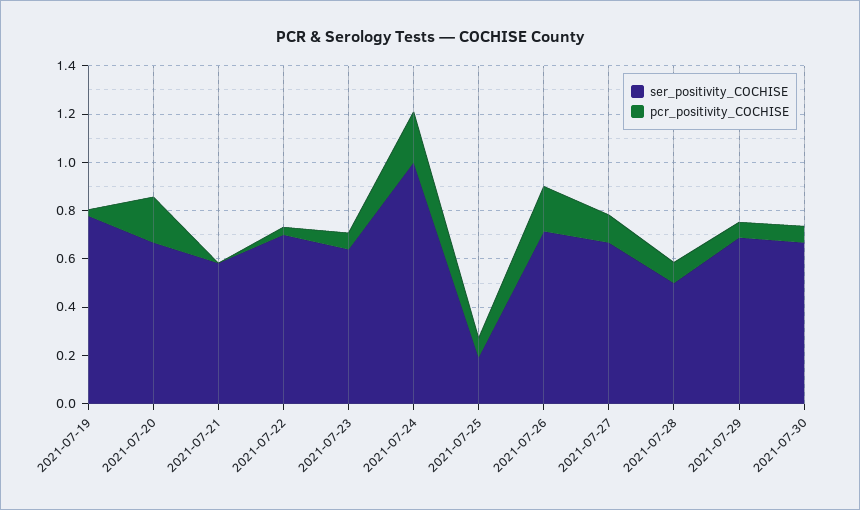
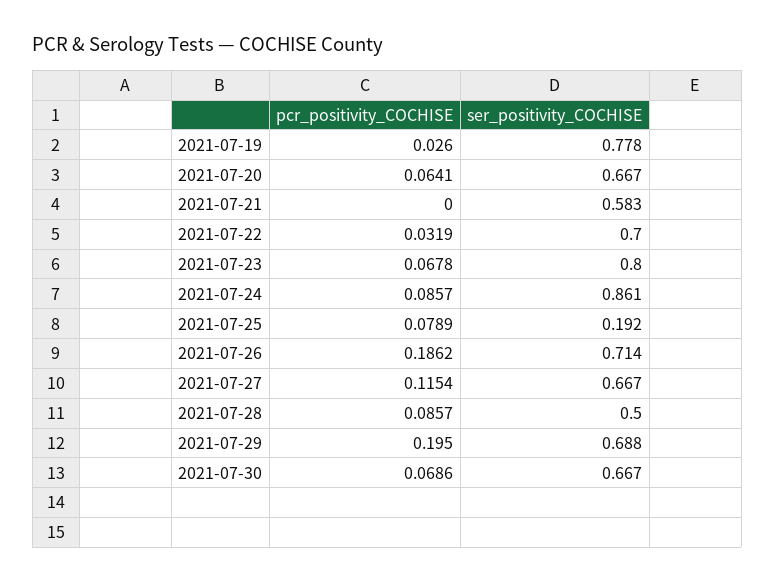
pcr_positivity_COCHISE, 2021-07-20: 0.2 -> 0.0641
ser_positivity_COCHISE, 2021-07-23: 0.65 -> 0.8
ser_positivity_COCHISE, 2021-07-24: 1 -> 0.861
pcr_positivity_COCHISE, 2021-07-24: 0.2 -> 0.0857
pcr_positivity_COCHISE, 2021-07-29: 0.05 -> 0.195

